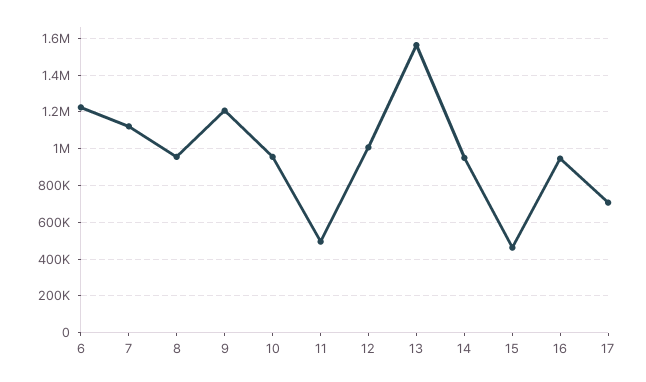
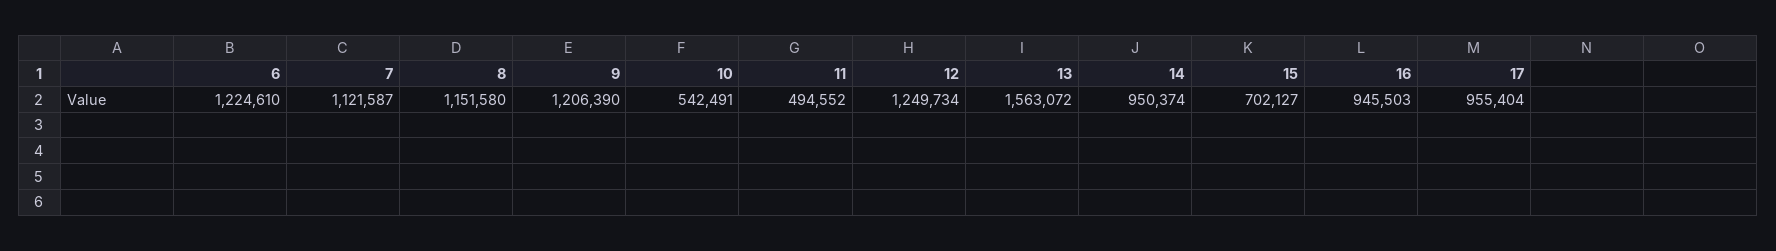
8: 950000 -> 1151580
10: 950000 -> 542491
12: 1000000 -> 1249734
15: 450000 -> 702127
17: 700000 -> 955404

